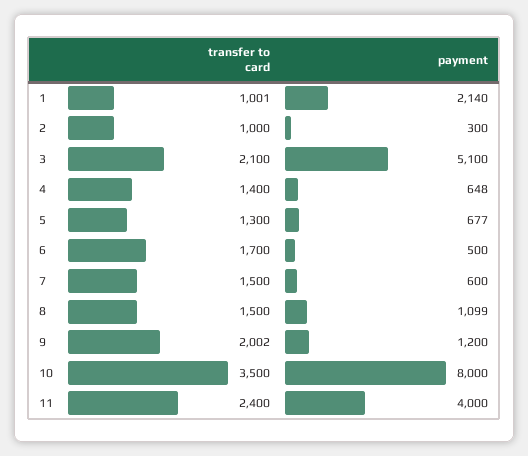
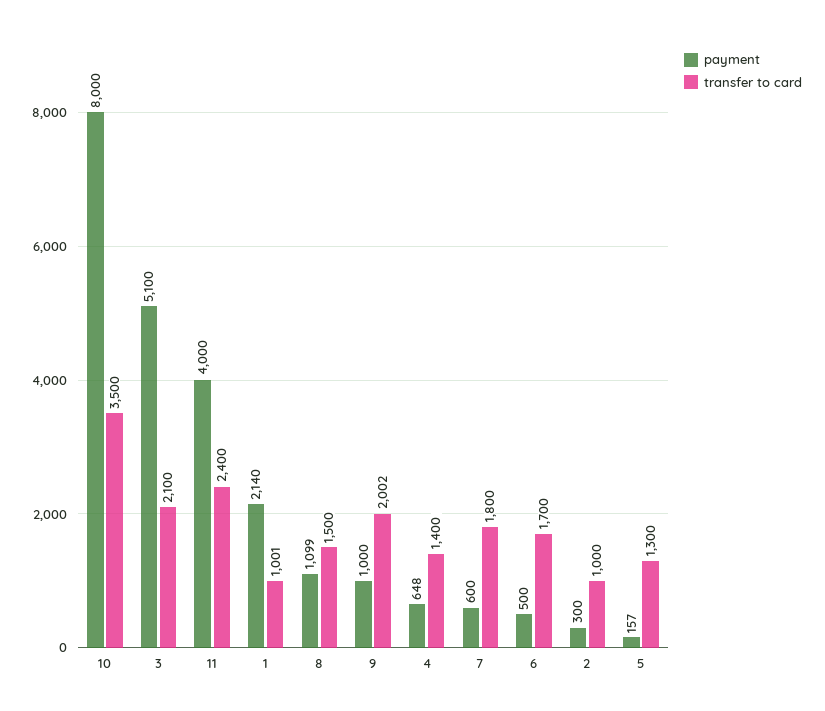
payment, 5: 677 -> 157
transfer to card, 7: 1500 -> 1800
payment, 9: 1200 -> 1000

